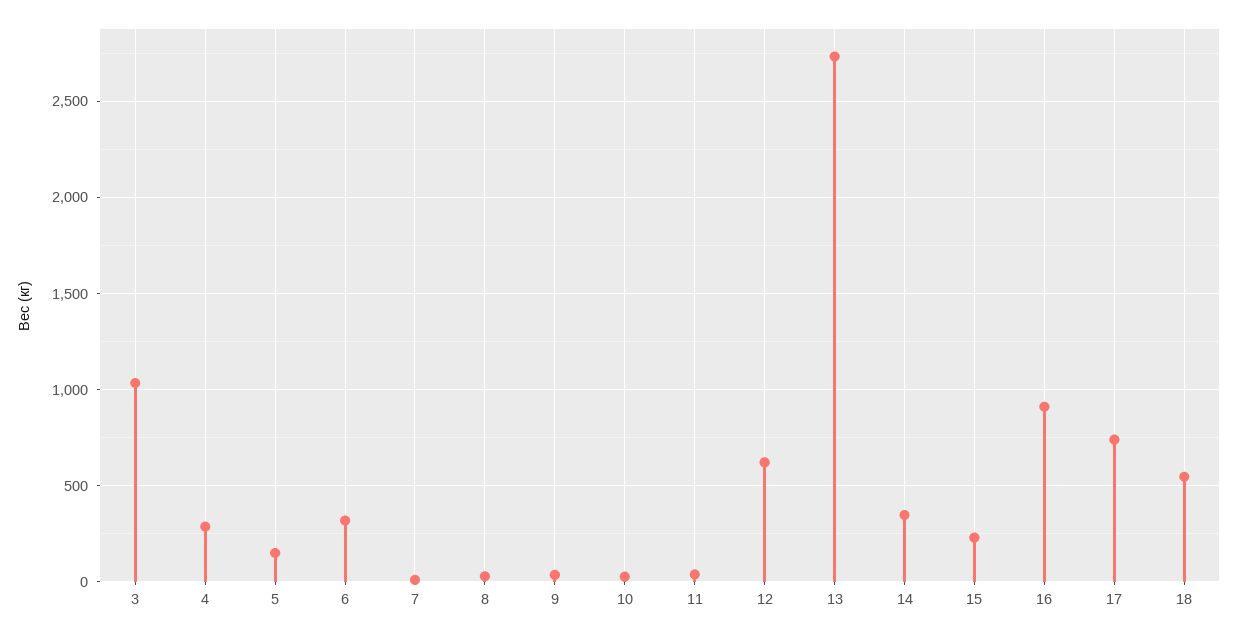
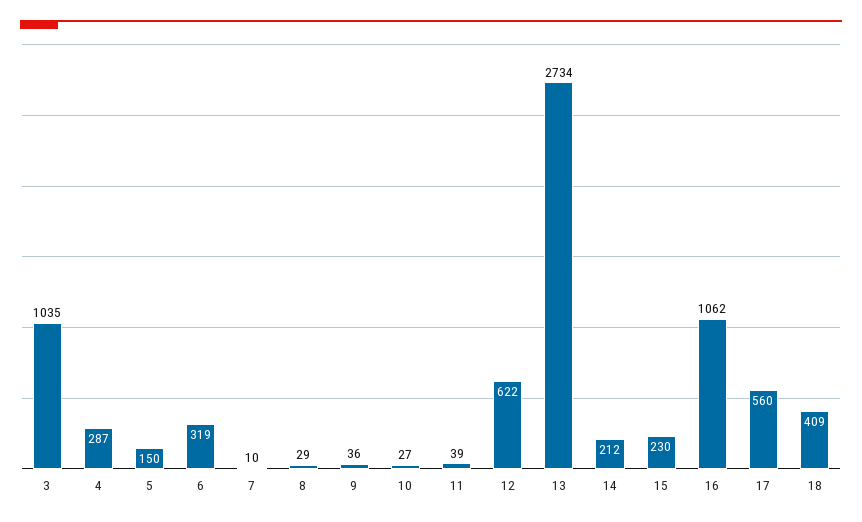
14: 350 -> 212
16: 900 -> 1062
17: 750 -> 560
18: 550 -> 409

